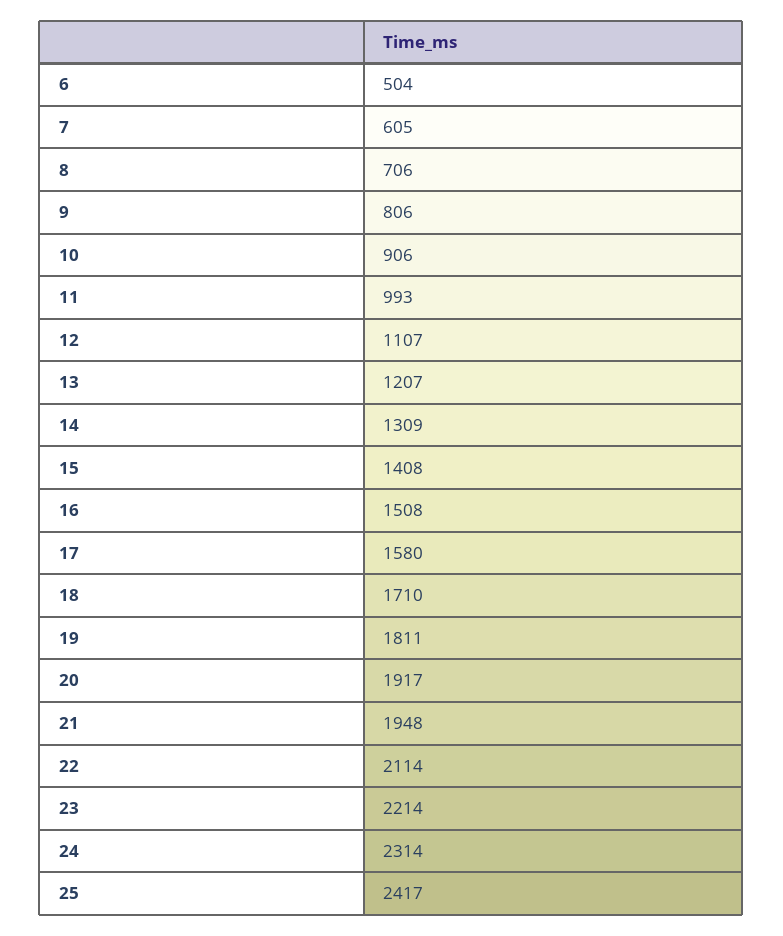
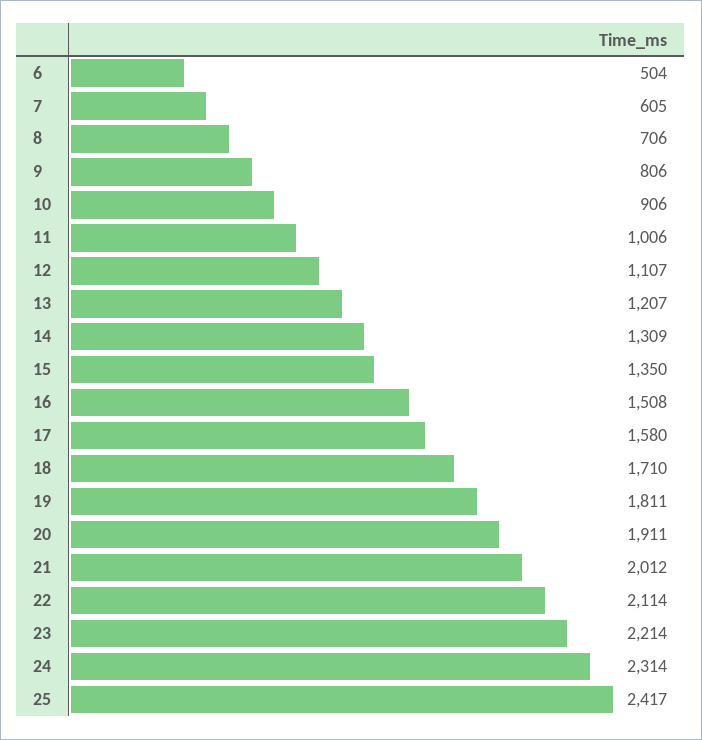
11: 993 -> 1006
15: 1408 -> 1350
20: 1917 -> 1911
21: 1948 -> 2012

